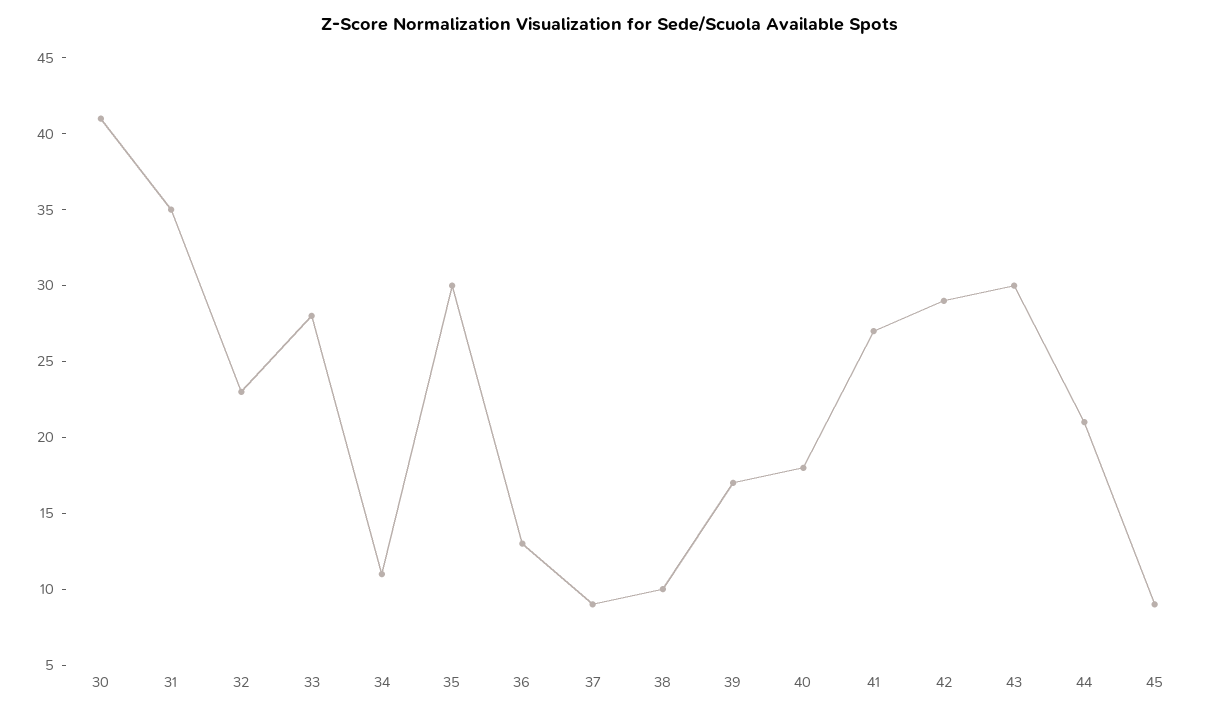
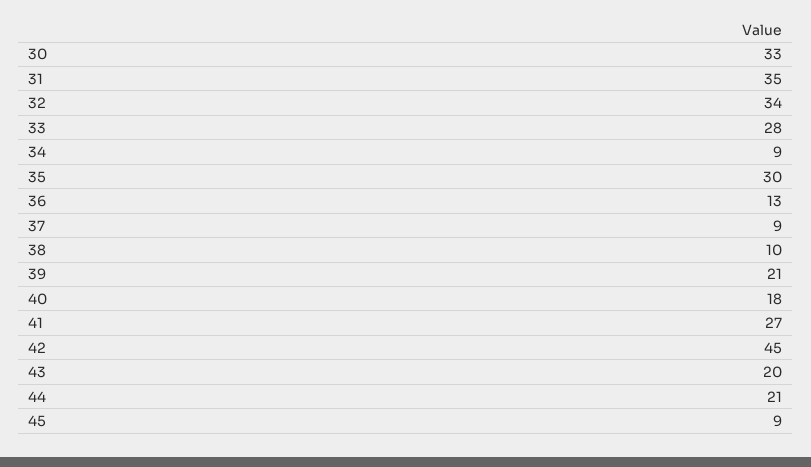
30: 41 -> 33
32: 23 -> 34
34: 11 -> 9
39: 17 -> 21
42: 29 -> 45
43: 30 -> 20

